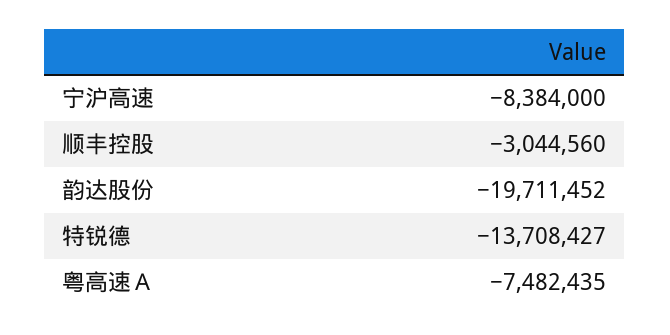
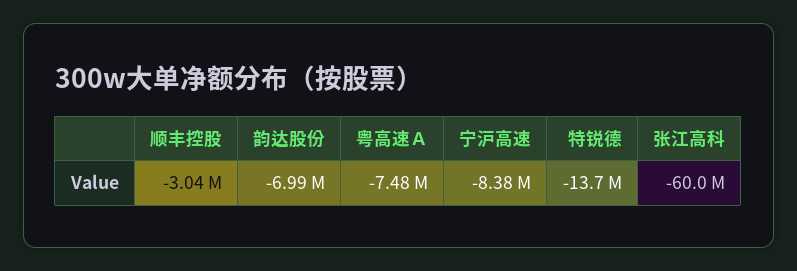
韵达股份: -19711452 -> -6990000
张江高科: none -> -60000000

